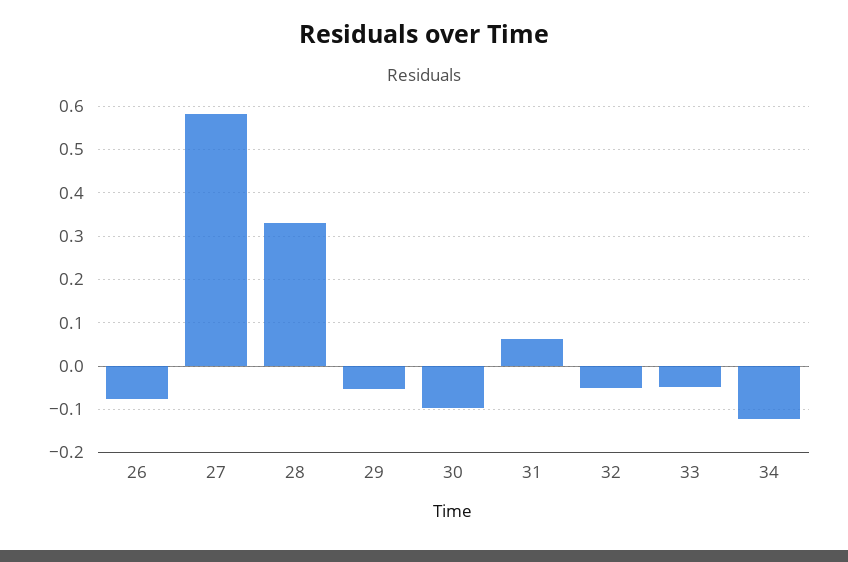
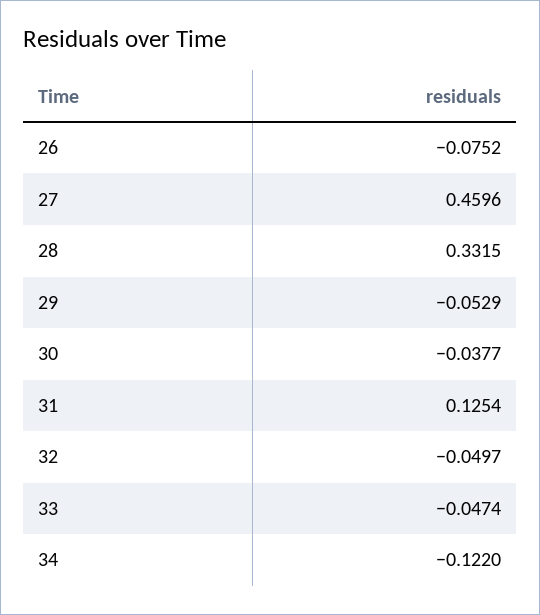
27: 0.58 -> 0.4596
30: -0.1 -> -0.0377
31: 0.06 -> 0.1254

